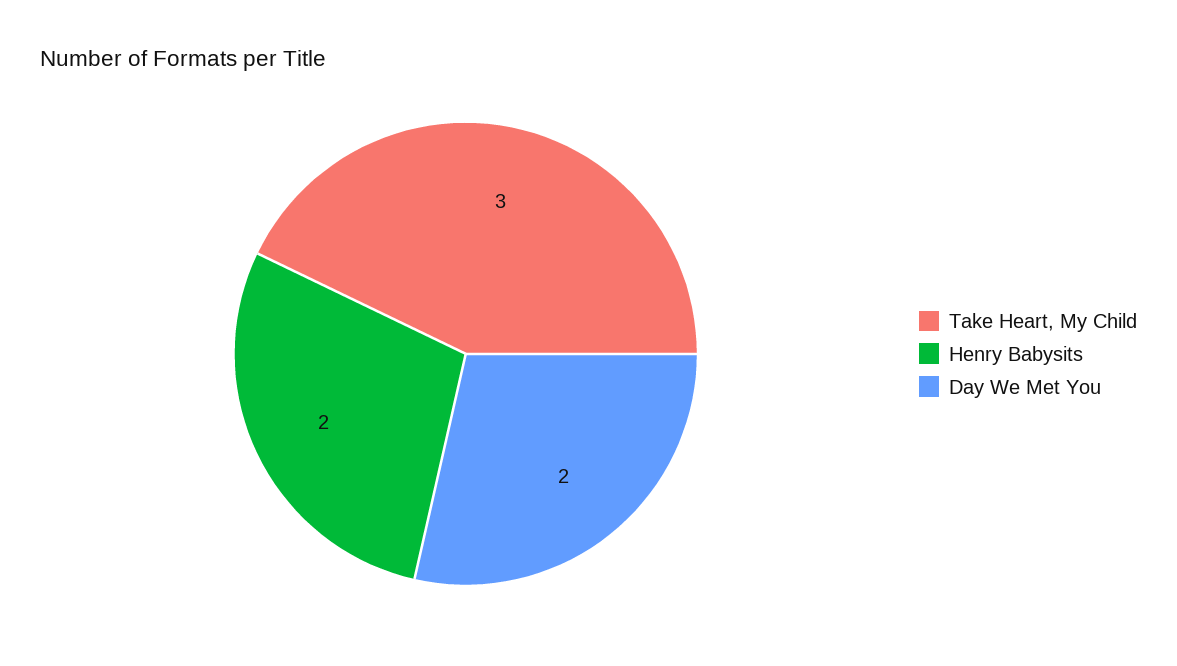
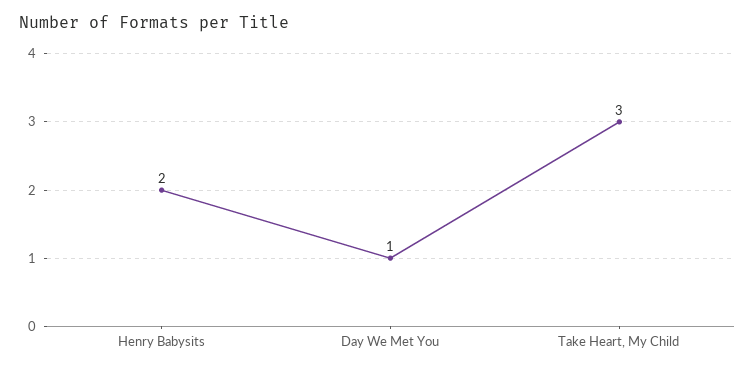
Day We Met You: 2 -> 1

